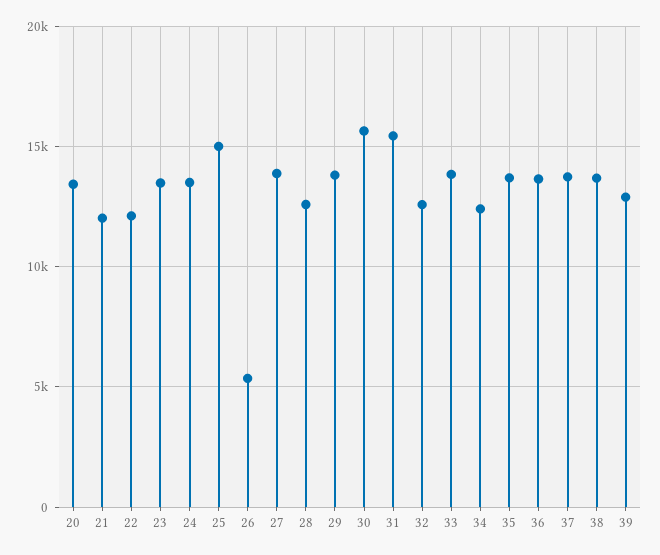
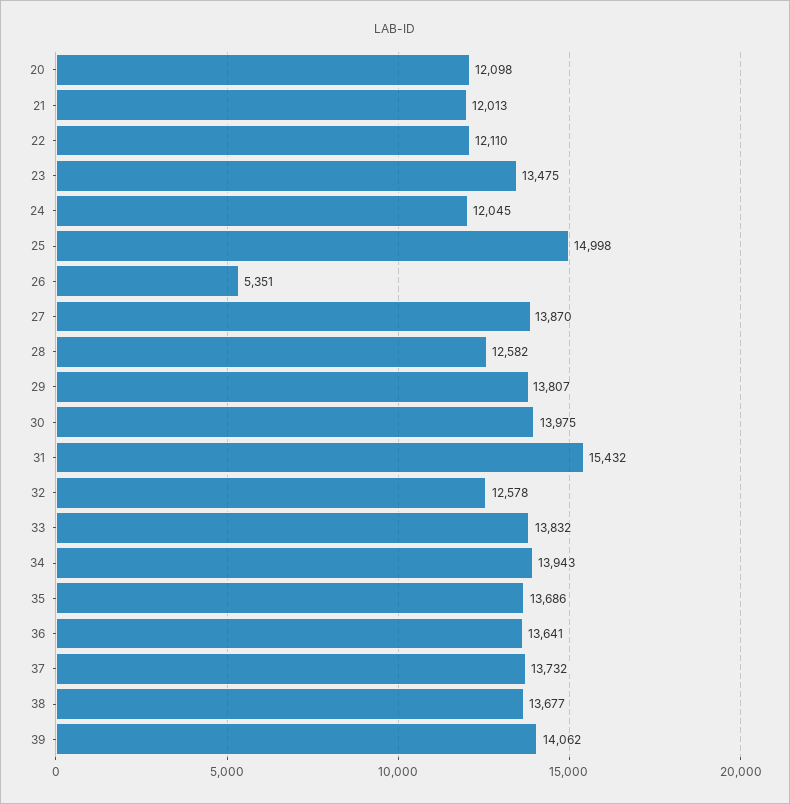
20: 13500 -> 12098
24: 13500 -> 12045
30: 15500 -> 13975
34: 12500 -> 13943
39: 13000 -> 14062

